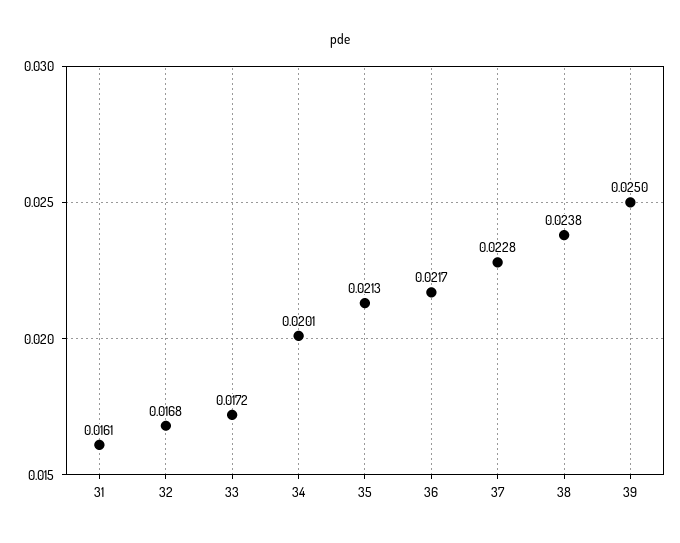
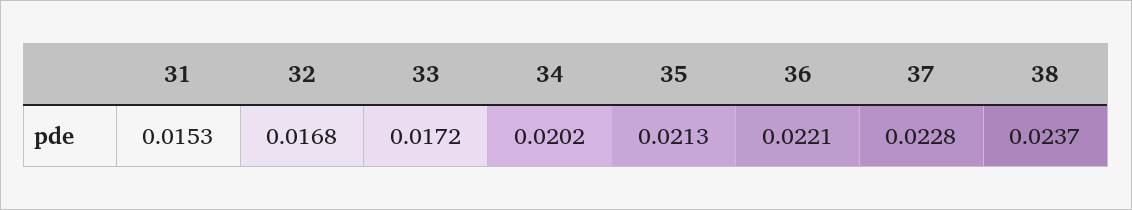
31: 0.0161 -> 0.0153
34: 0.0201 -> 0.0202
36: 0.0217 -> 0.0221
38: 0.0238 -> 0.0237
39: 0.025 -> none

